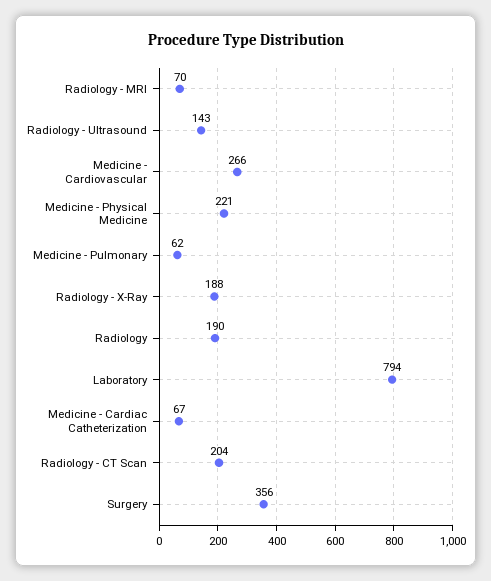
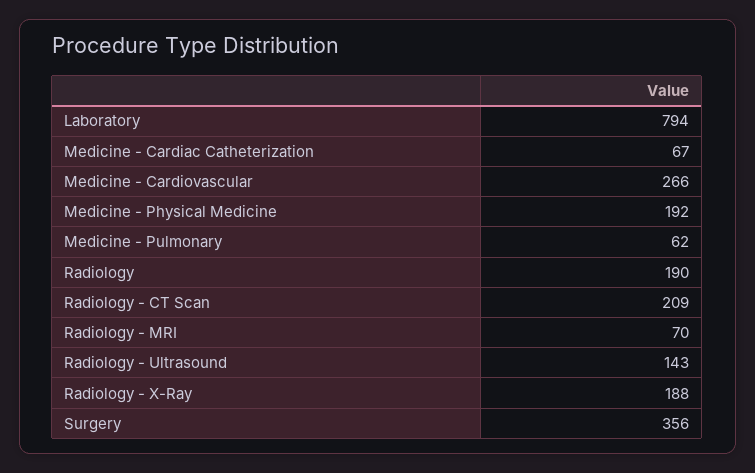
Medicine - Physical Medicine: 221 -> 192
Radiology - CT Scan: 204 -> 209

